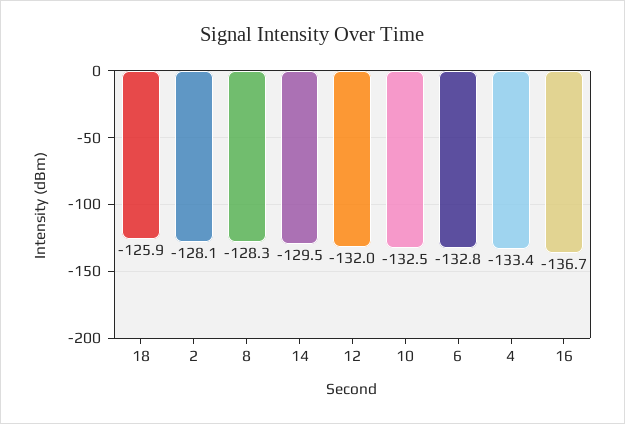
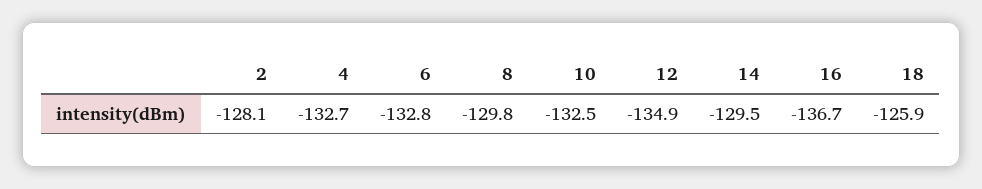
8: -128.3 -> -129.8
12: -132 -> -134.9
4: -133.4 -> -132.7

